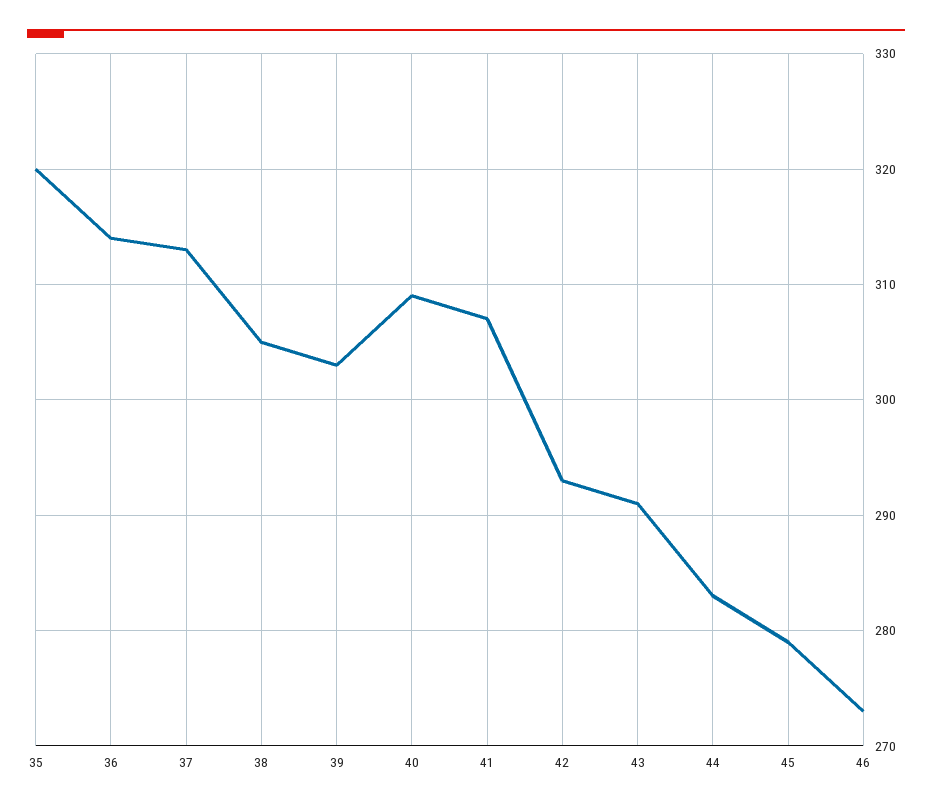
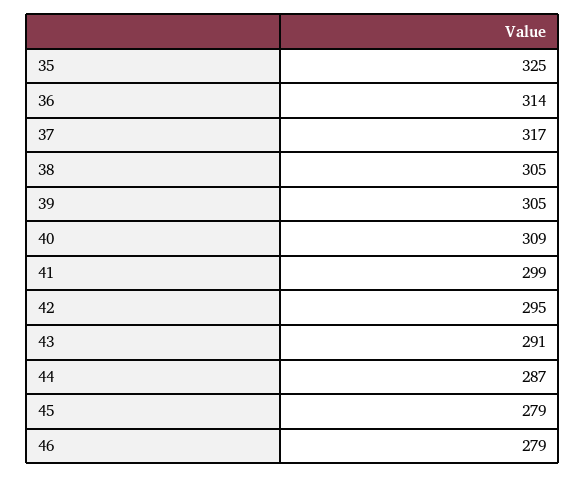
35: 320 -> 325
37: 313 -> 317
39: 303 -> 305
41: 307 -> 299
42: 293 -> 295
44: 283 -> 287
46: 273 -> 279

